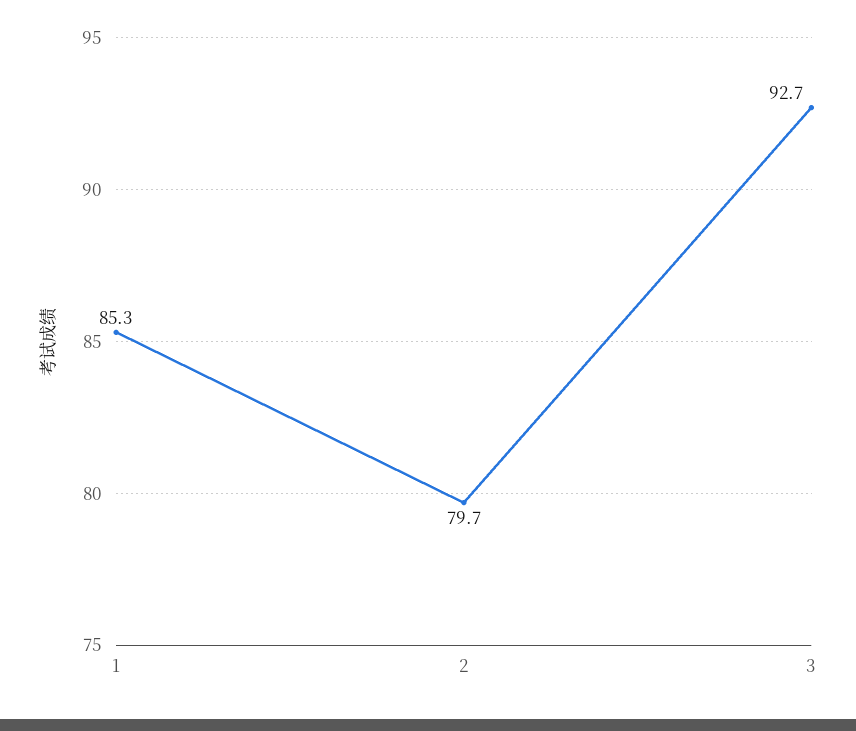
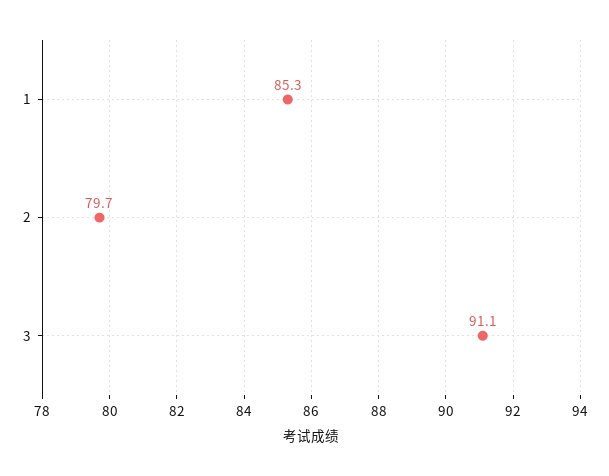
3: 92.7 -> 91.1

